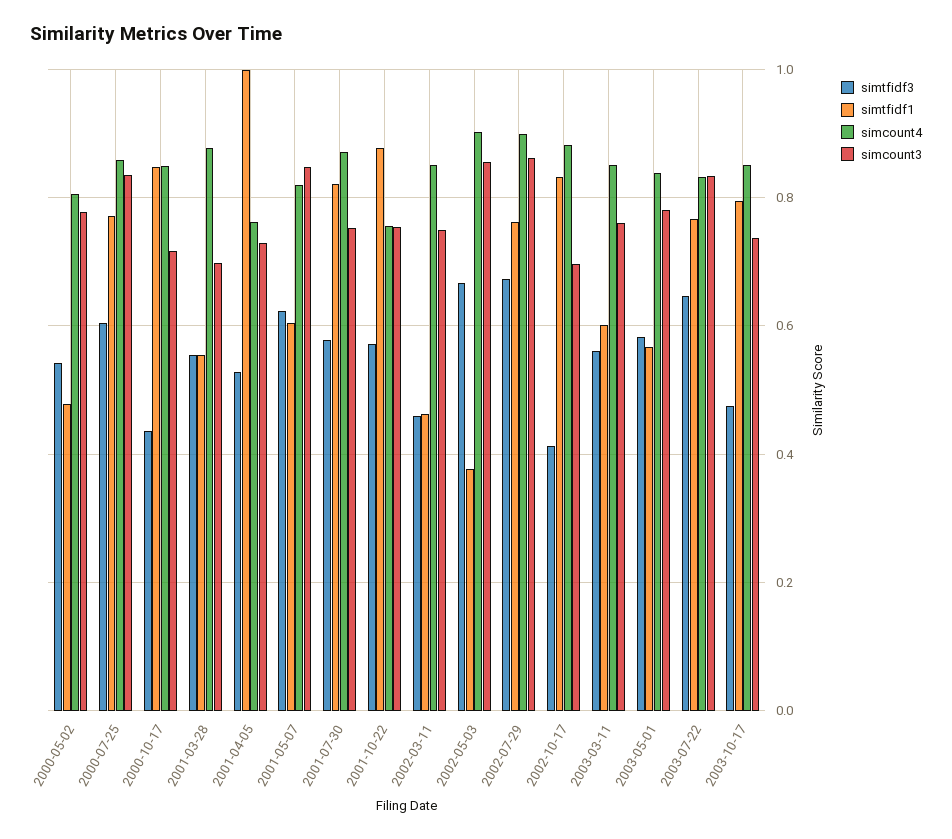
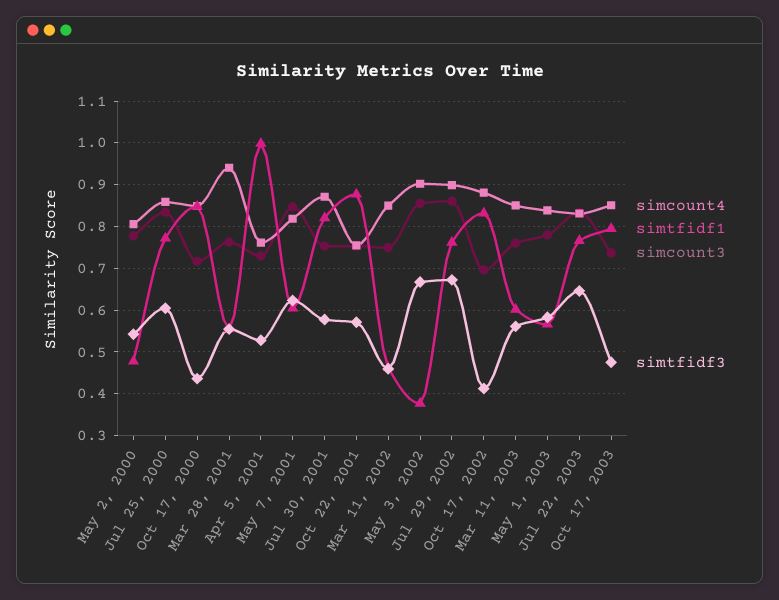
simcount4, 2001-03-28: 0.88 -> 0.94
simcount3, 2001-03-28: 0.7 -> 0.76

